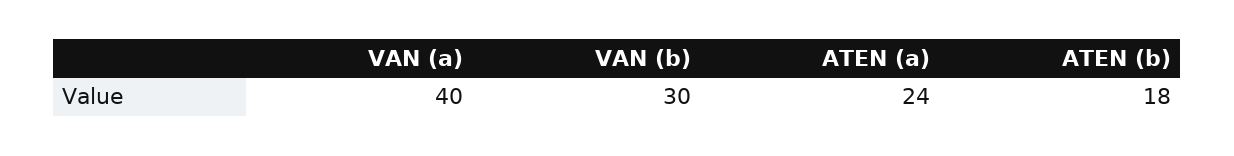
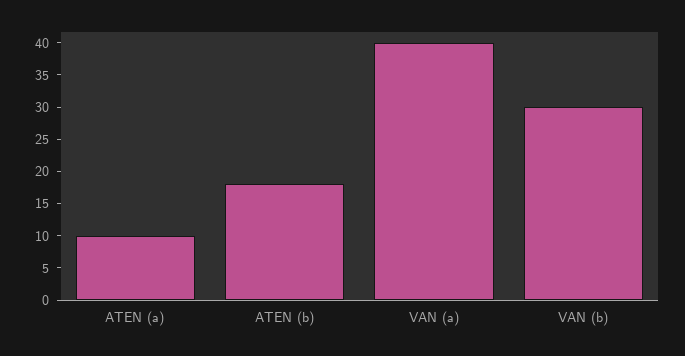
ATEN (a): 24 -> 10

